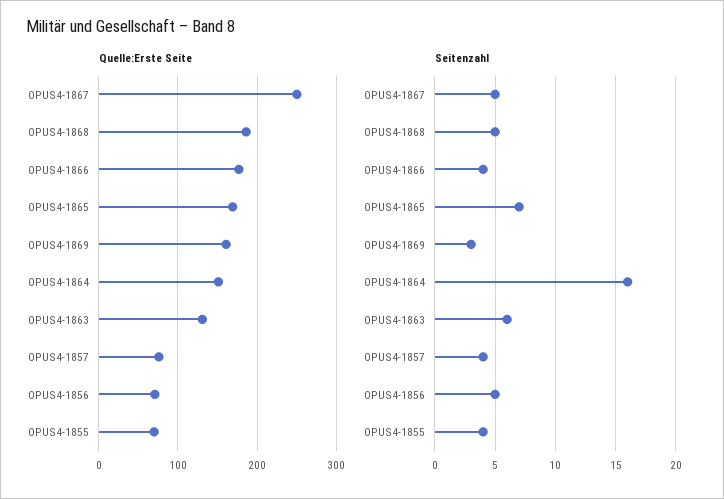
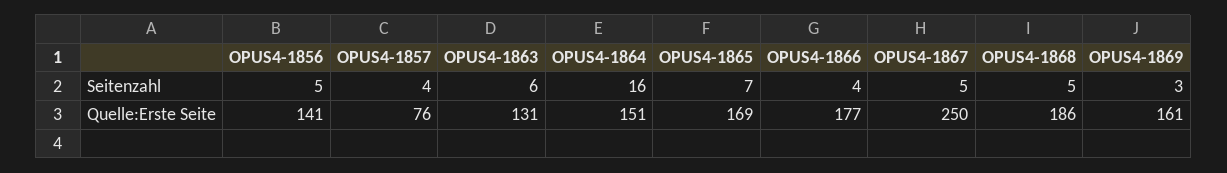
Quelle:Erste Seite, OPUS4-1856: 70 -> 141
Quelle:Erste Seite, OPUS4-1855: 70 -> none
Seitenzahl, OPUS4-1855: 4 -> none

